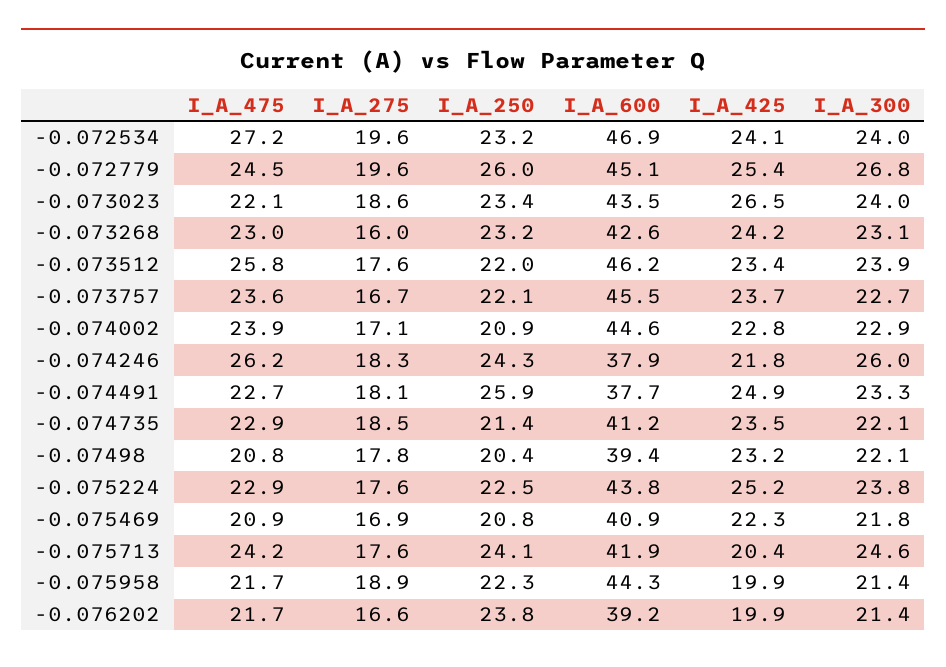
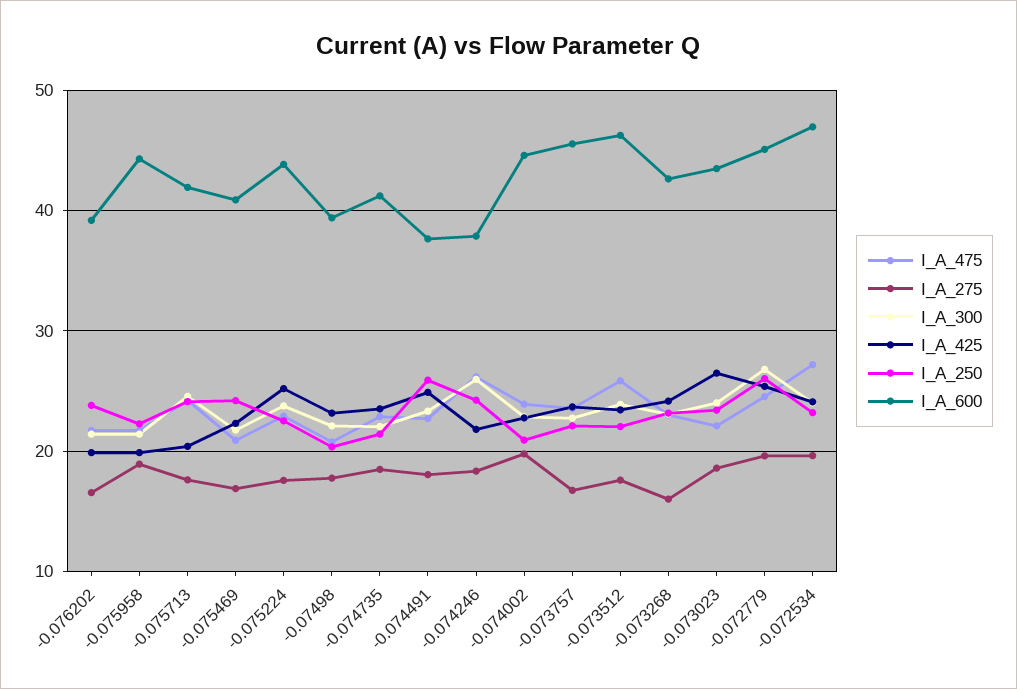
I_A_275, -0.074002: 17.1 -> 20
I_A_250, -0.075469: 20.8 -> 24

